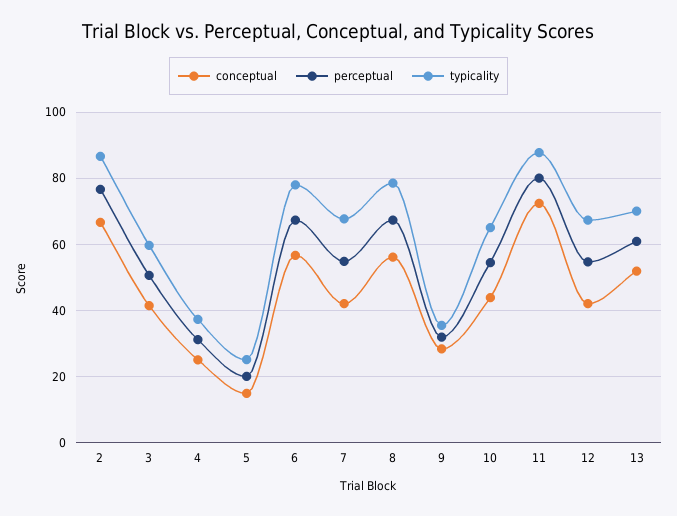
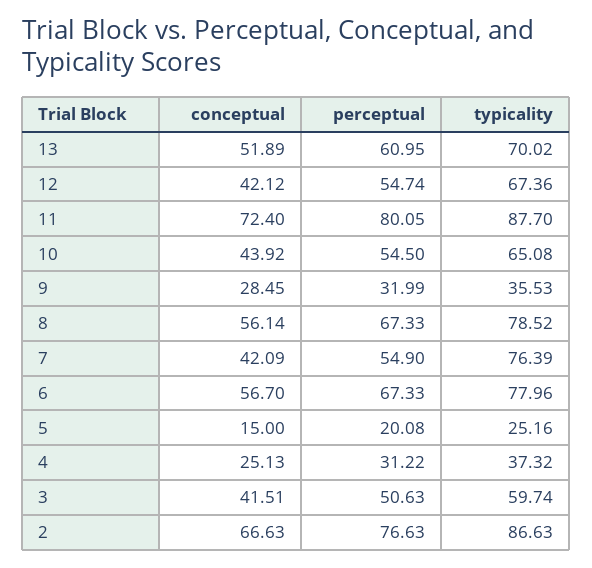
typicality, 7: 68 -> 76.39

